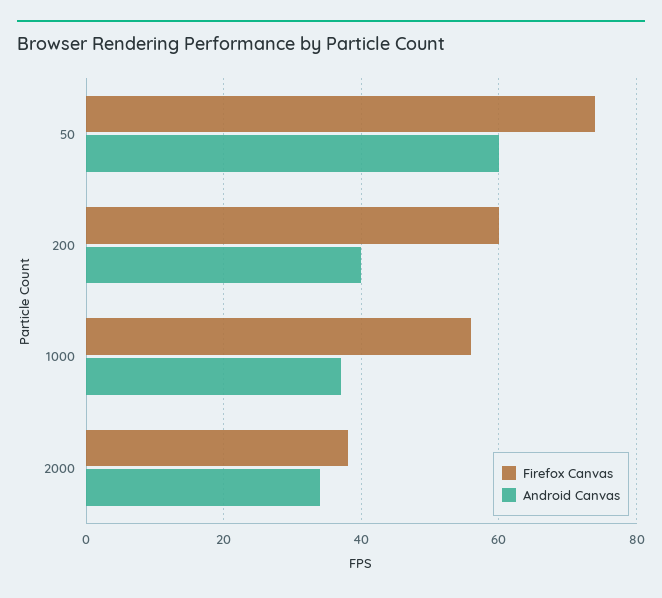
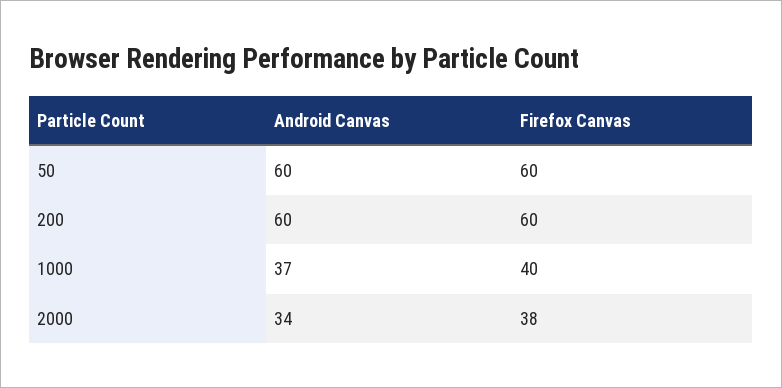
Firefox Canvas, 50: 75 -> 60
Android Canvas, 200: 40 -> 60
Firefox Canvas, 1000: 55 -> 40

